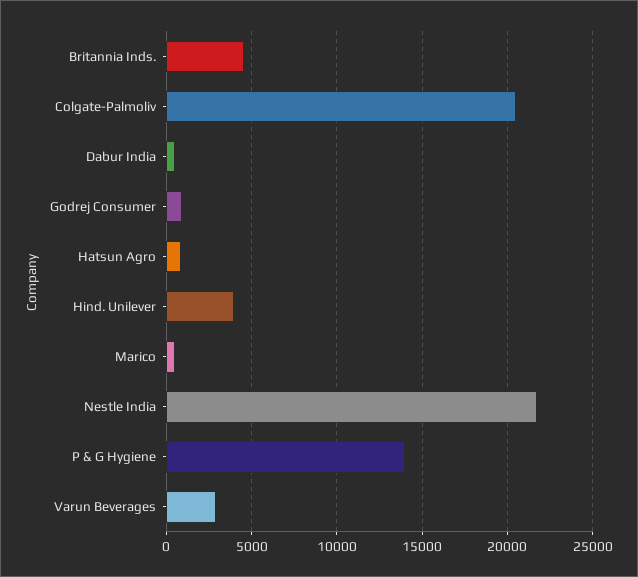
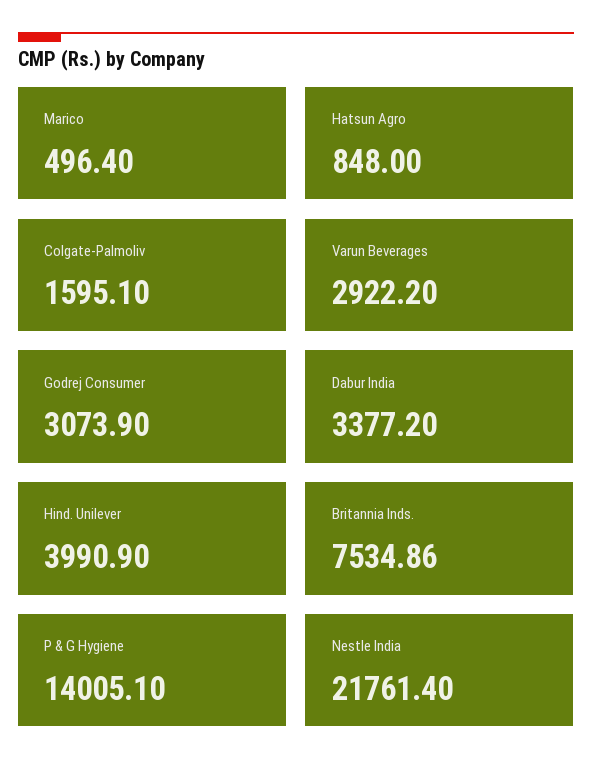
Britannia Inds.: 4500 -> 7534.86
Colgate-Palmoliv: 20500 -> 1595.1
Dabur India: 500 -> 3377.2
Godrej Consumer: 1000 -> 3073.9

